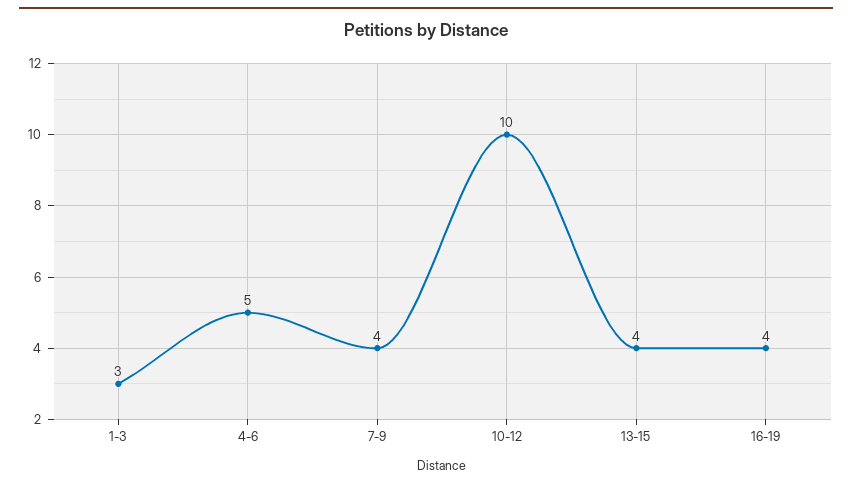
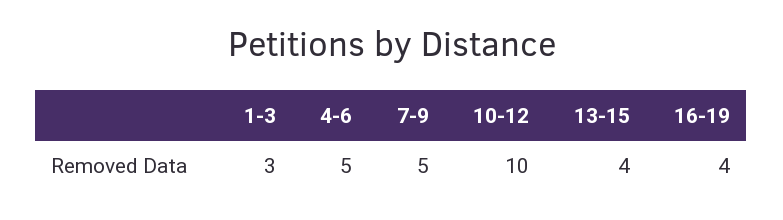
7-9: 4 -> 5

